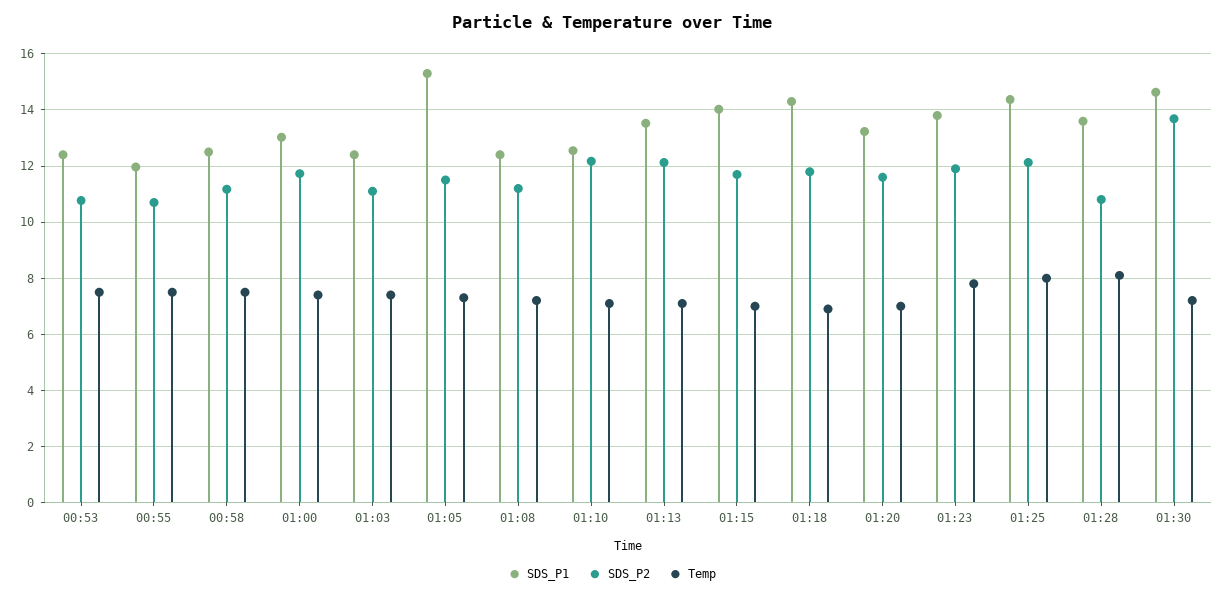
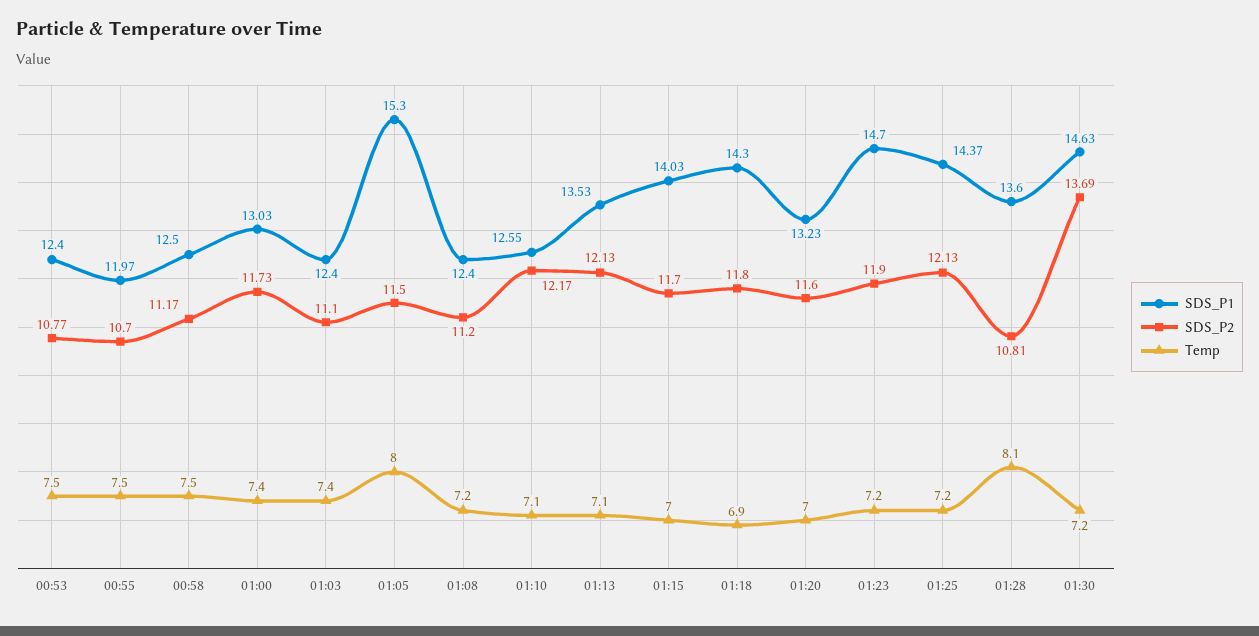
Temp, 01:05: 7.25 -> 8
SDS_P1, 01:23: 13.75 -> 14.7
Temp, 01:23: 7.75 -> 7.2
Temp, 01:25: 8 -> 7.2

